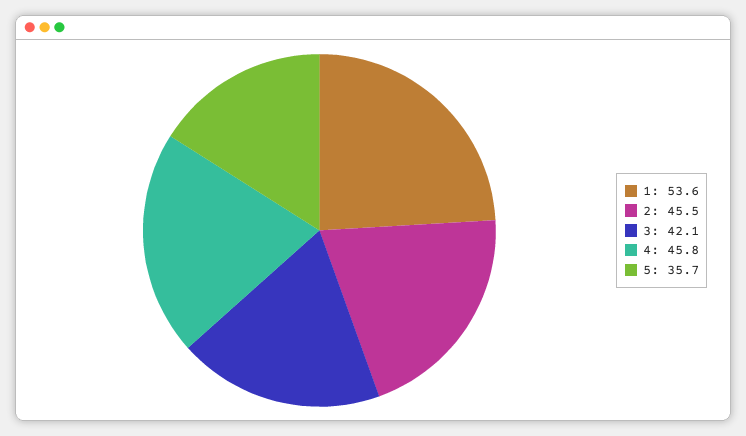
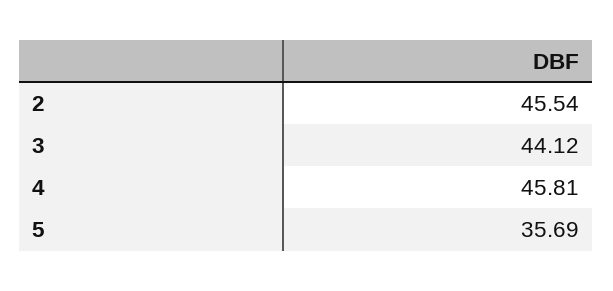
1: 53.6 -> none
3: 42.1 -> 44.12

